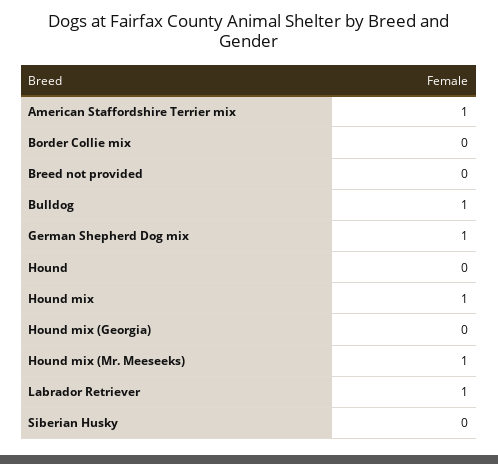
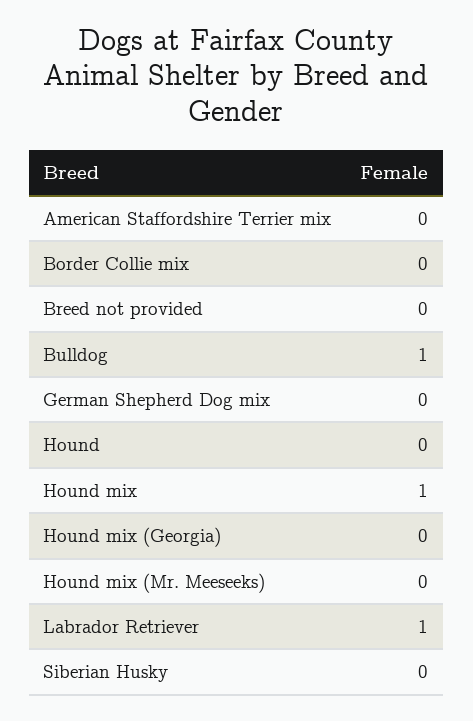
American Staffordshire Terrier mix: 1 -> 0
German Shepherd Dog mix: 1 -> 0
Hound mix (Mr. Meeseeks): 1 -> 0

